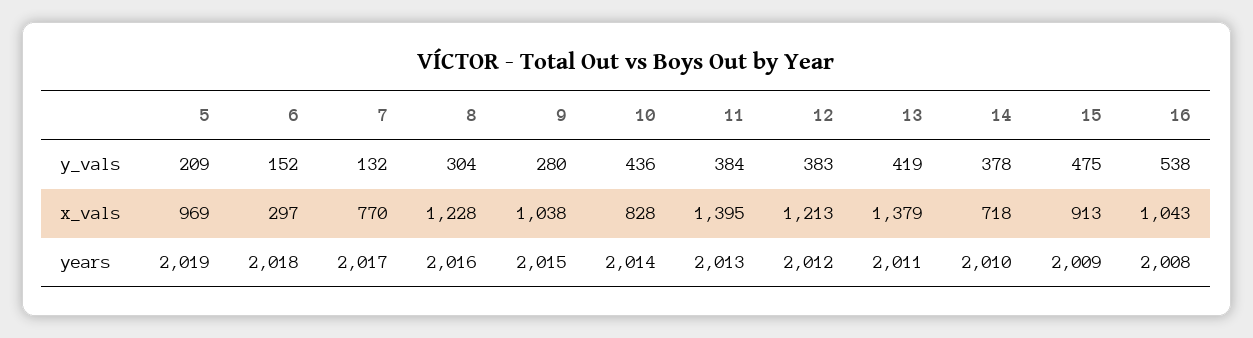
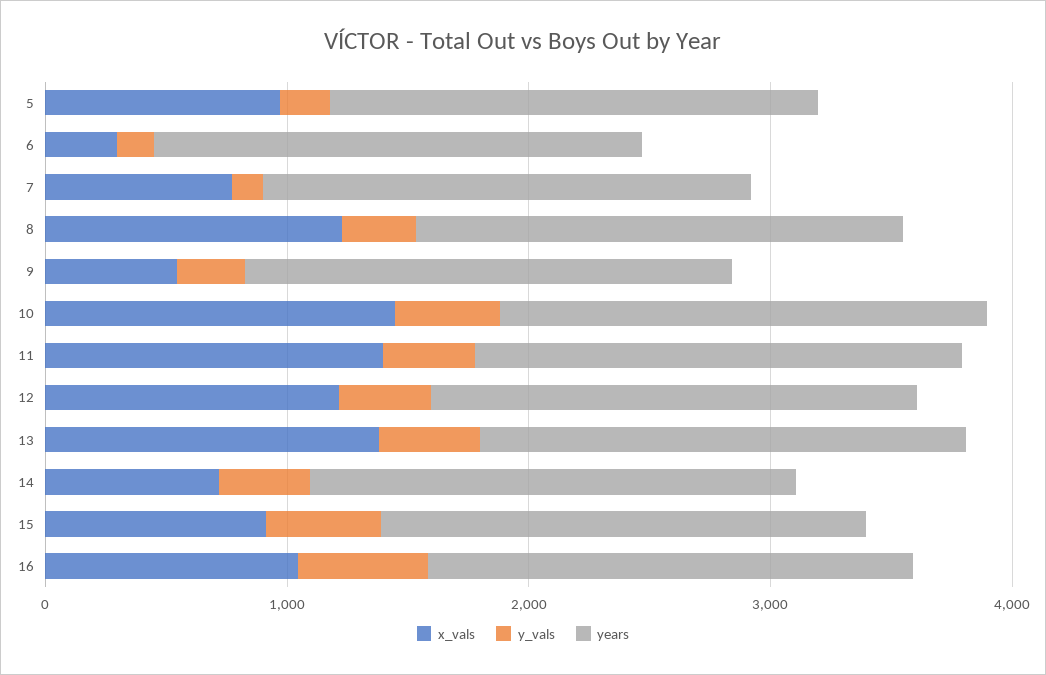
x_vals, 9: 1038 -> 600
x_vals, 10: 828 -> 1400

